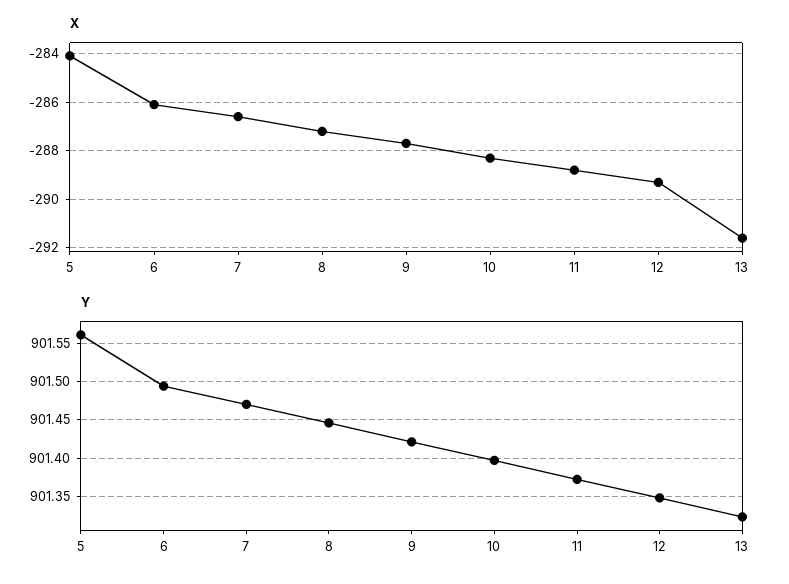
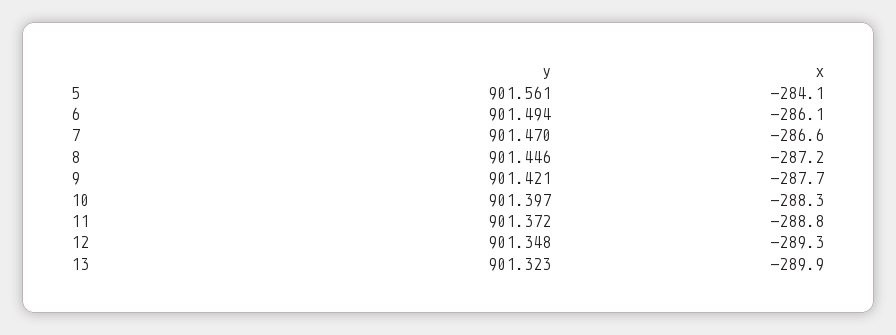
X, 13: -291.5 -> -289.9

